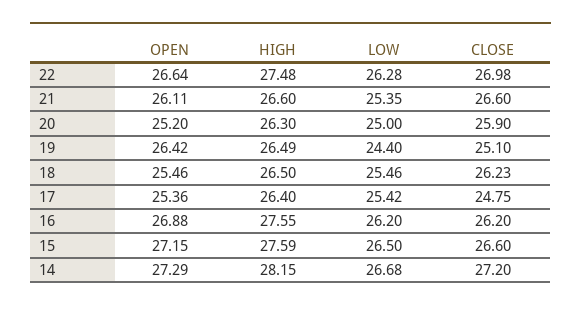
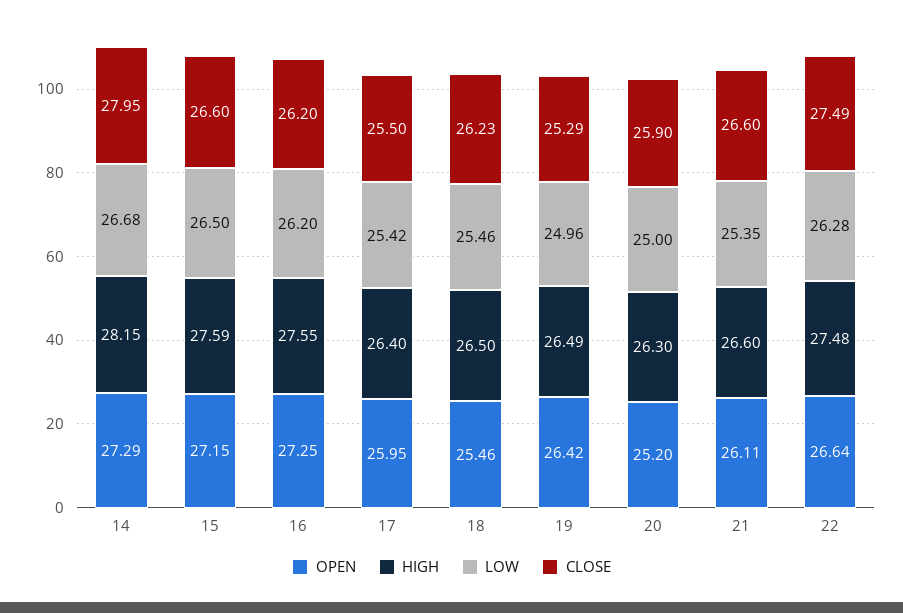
CLOSE, 22: 26.98 -> 27.49
LOW, 19: 24.4 -> 24.96
CLOSE, 19: 25.1 -> 25.29
OPEN, 17: 25.36 -> 25.95
CLOSE, 17: 24.75 -> 25.5
OPEN, 16: 26.88 -> 27.25
CLOSE, 14: 27.2 -> 27.95

